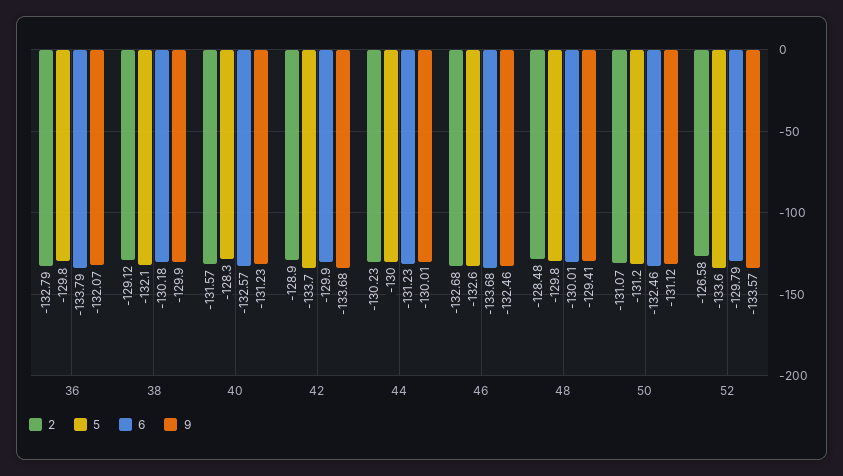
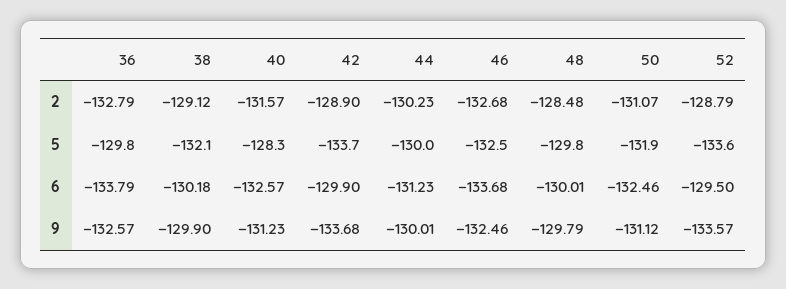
9, 36: -132.07 -> -132.57
5, 46: -132.6 -> -132.5
9, 48: -129.41 -> -129.79
5, 50: -131.2 -> -131.9
2, 52: -126.58 -> -128.79
6, 52: -129.79 -> -129.5

